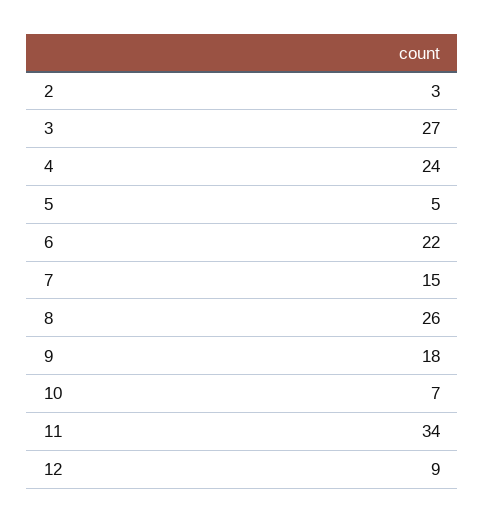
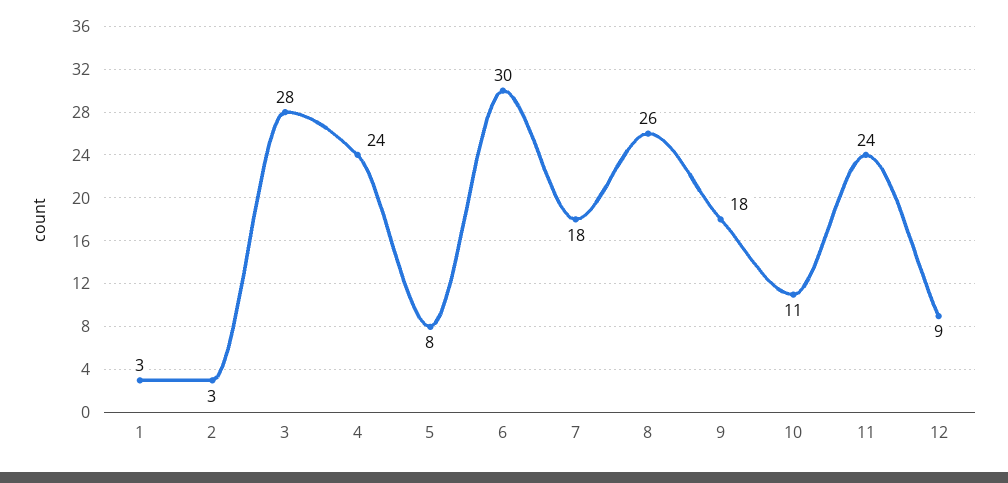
3: 27 -> 28
5: 5 -> 8
6: 22 -> 30
7: 15 -> 18
10: 7 -> 11
11: 34 -> 24
1: none -> 3

